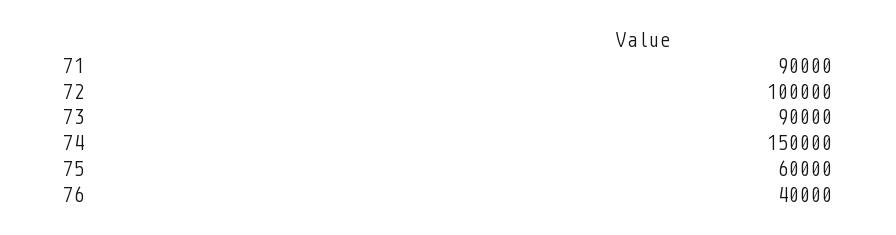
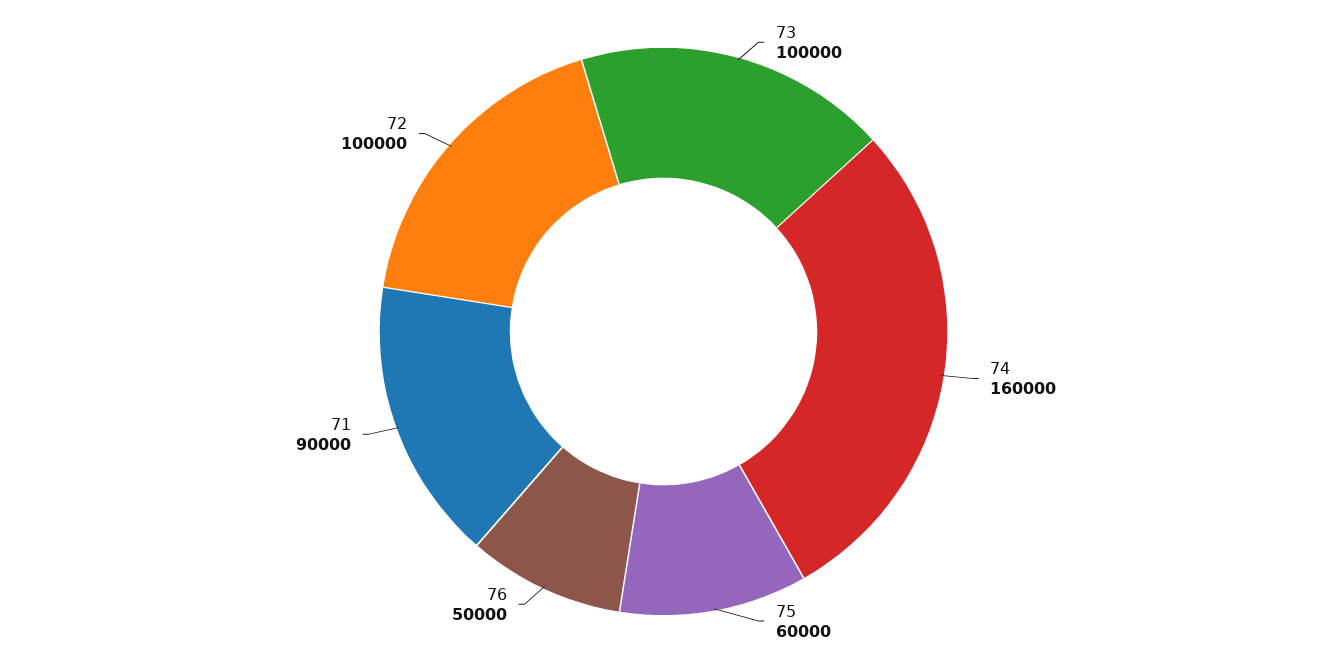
73: 90000 -> 100000
74: 150000 -> 160000
76: 40000 -> 50000

